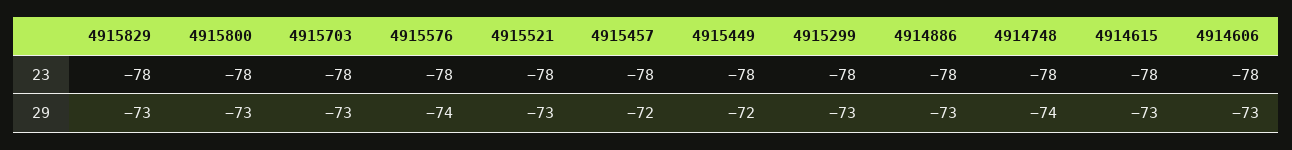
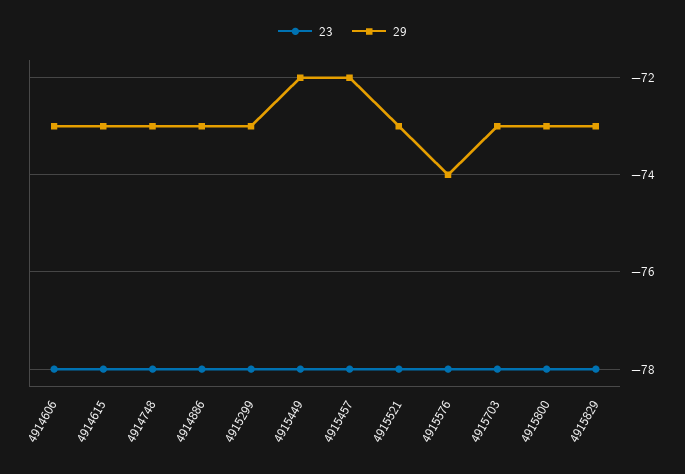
29, 4914748: -74 -> -73

